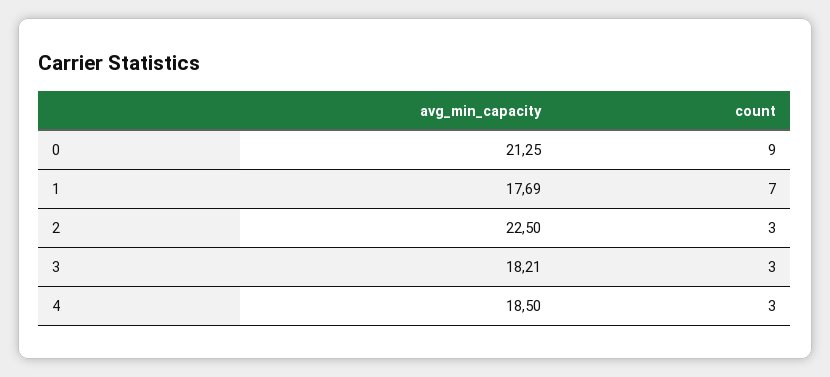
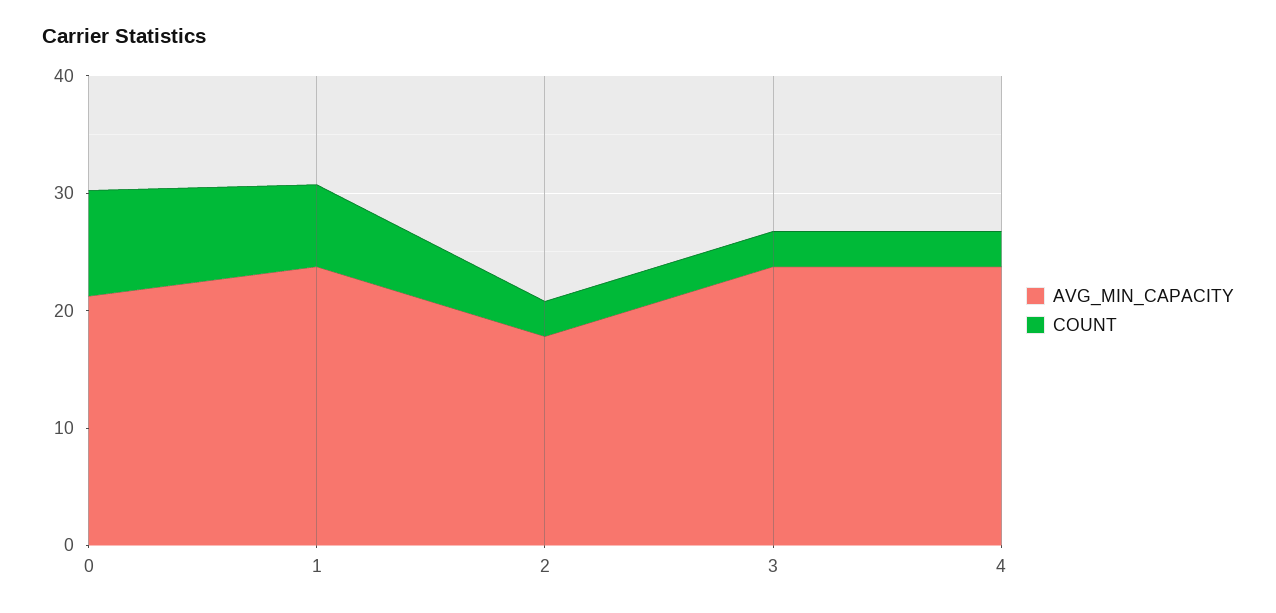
avg_min_capacity, 1: 17.69 -> 24
avg_min_capacity, 2: 22.5 -> 18
avg_min_capacity, 3: 18.21 -> 24
avg_min_capacity, 4: 18.5 -> 24

